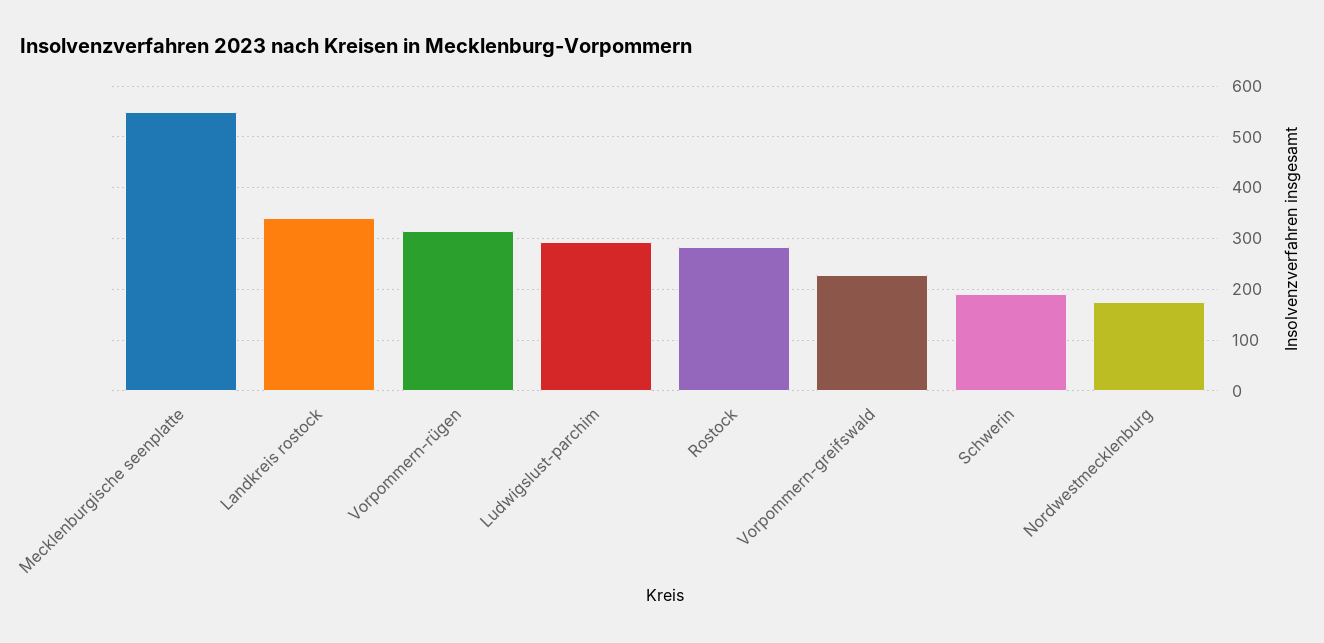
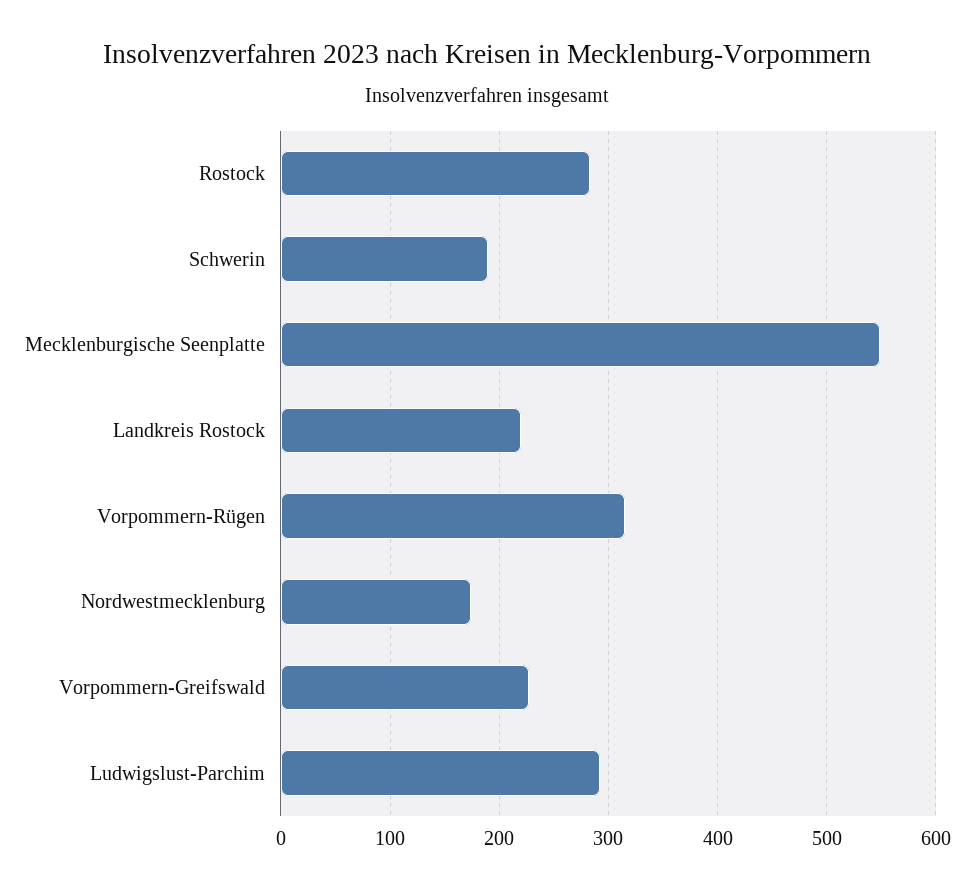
Landkreis rostock: 340 -> 220

